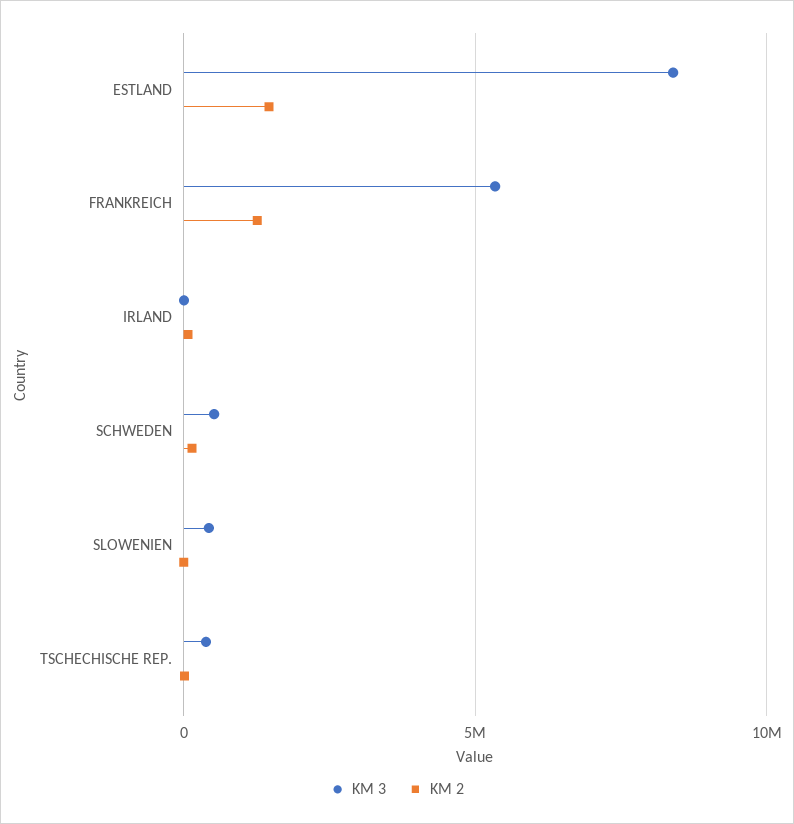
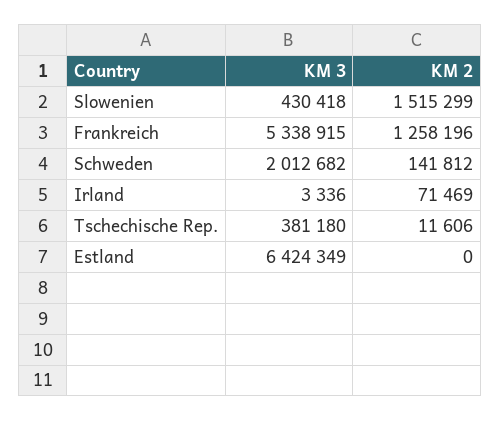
KM 3, ESTLAND: 8500000 -> 6424349
KM 2, ESTLAND: 1500000 -> 0
KM 3, SCHWEDEN: 500000 -> 2012682
KM 2, SLOWENIEN: 0 -> 1515299

